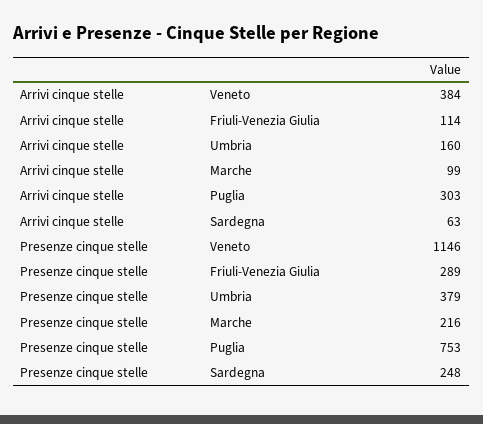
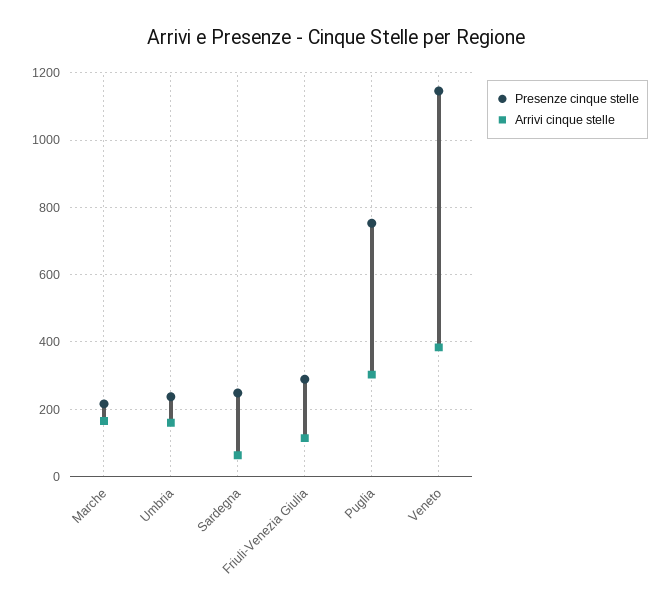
Arrivi cinque stelle, Marche: 99 -> 160
Presenze cinque stelle, Umbria: 379 -> 240

